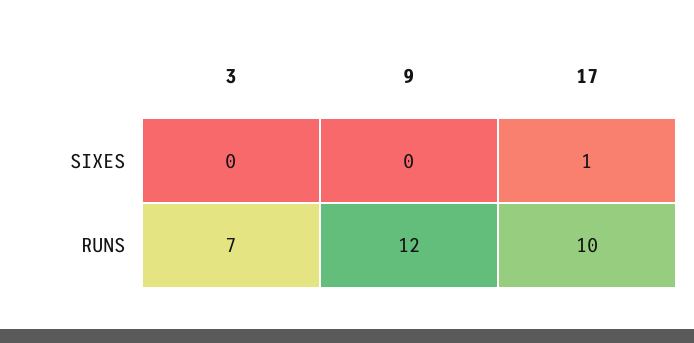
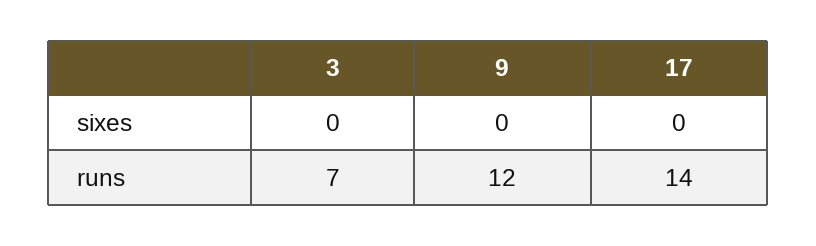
17, SIXES: 1 -> 0
17, RUNS: 10 -> 14

